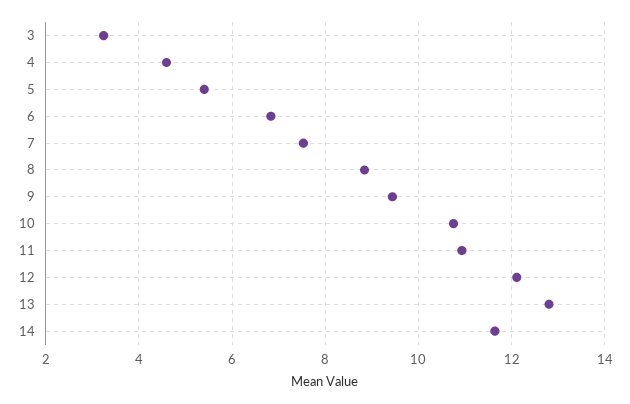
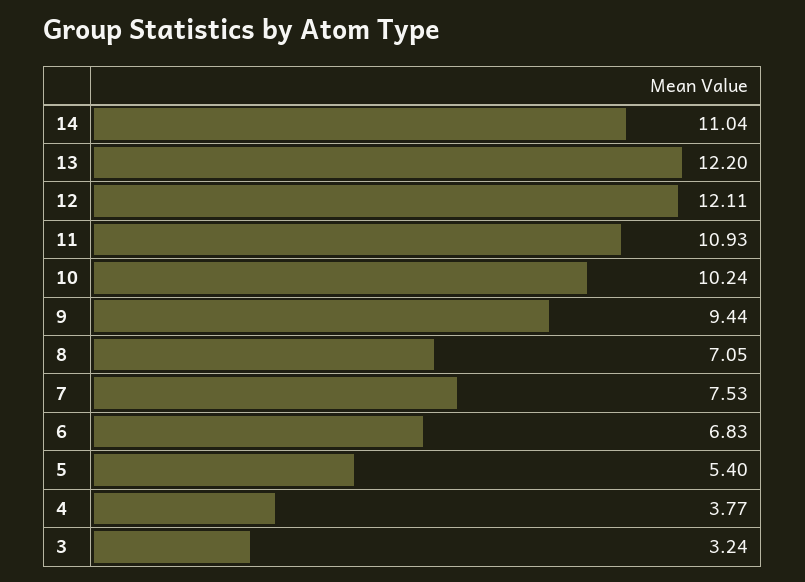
4: 4.6 -> 3.77
8: 8.8 -> 7.05
10: 10.8 -> 10.24
13: 12.8 -> 12.2
14: 11.6 -> 11.04

